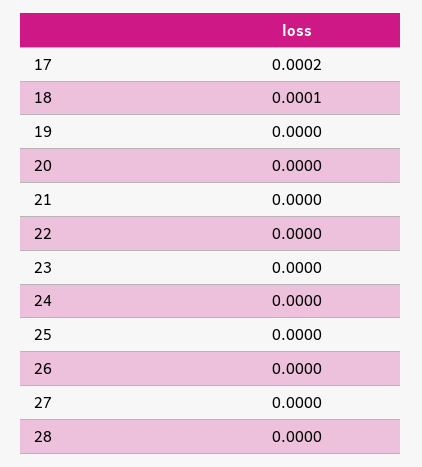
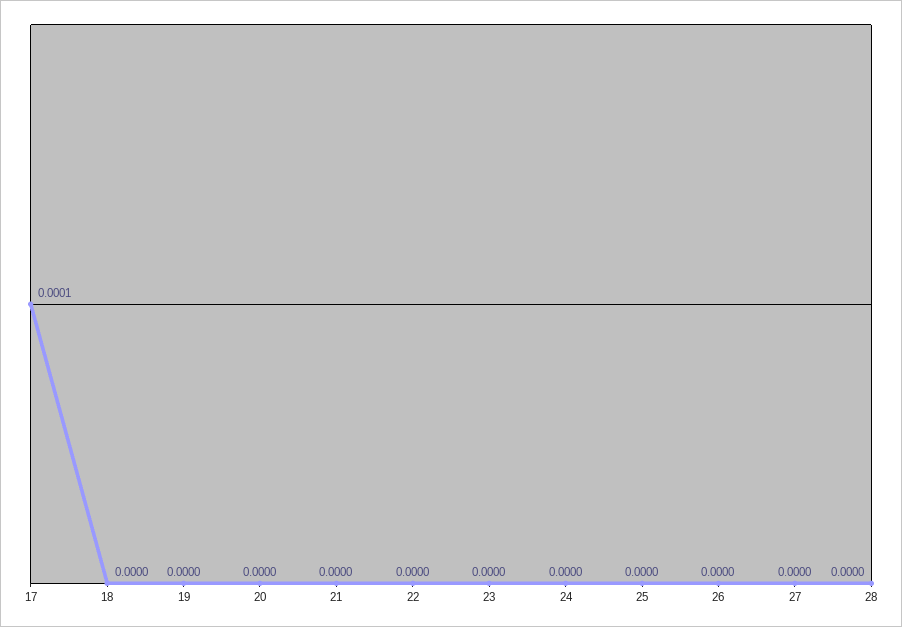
17: 0.0002 -> 0.0001
18: 0.0001 -> 0

